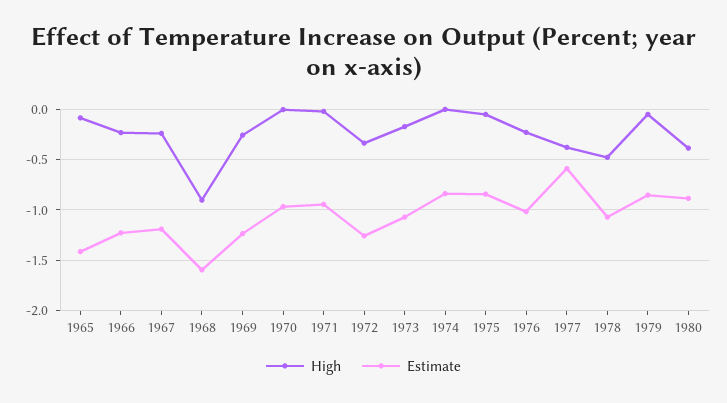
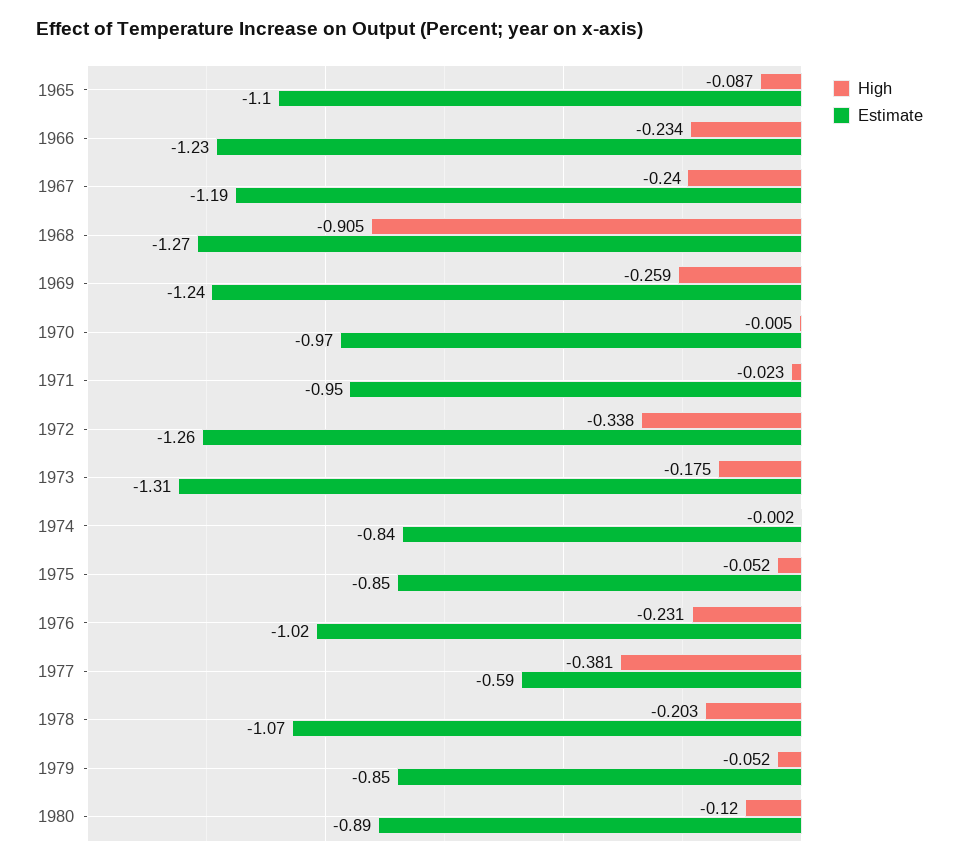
Estimate, 1965: -1.4 -> -1.1
Estimate, 1968: -1.6 -> -1.27
Estimate, 1973: -1.1 -> -1.31
High, 1978: -0.5 -> -0.203
High, 1980: -0.4 -> -0.12

